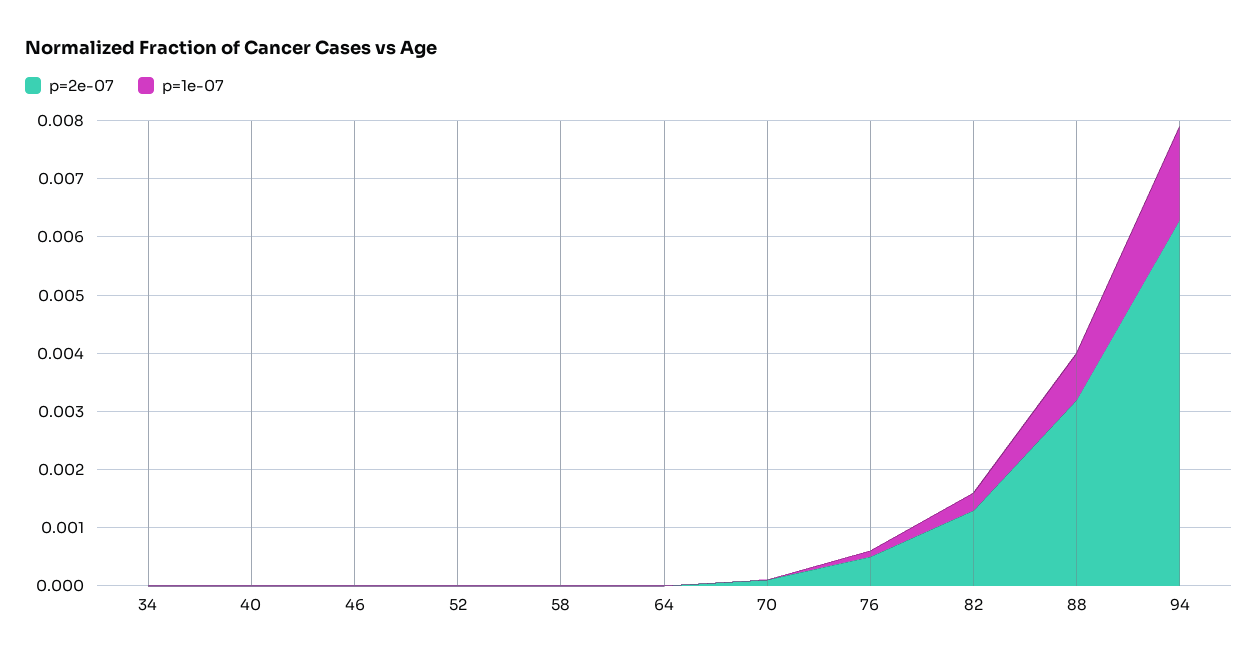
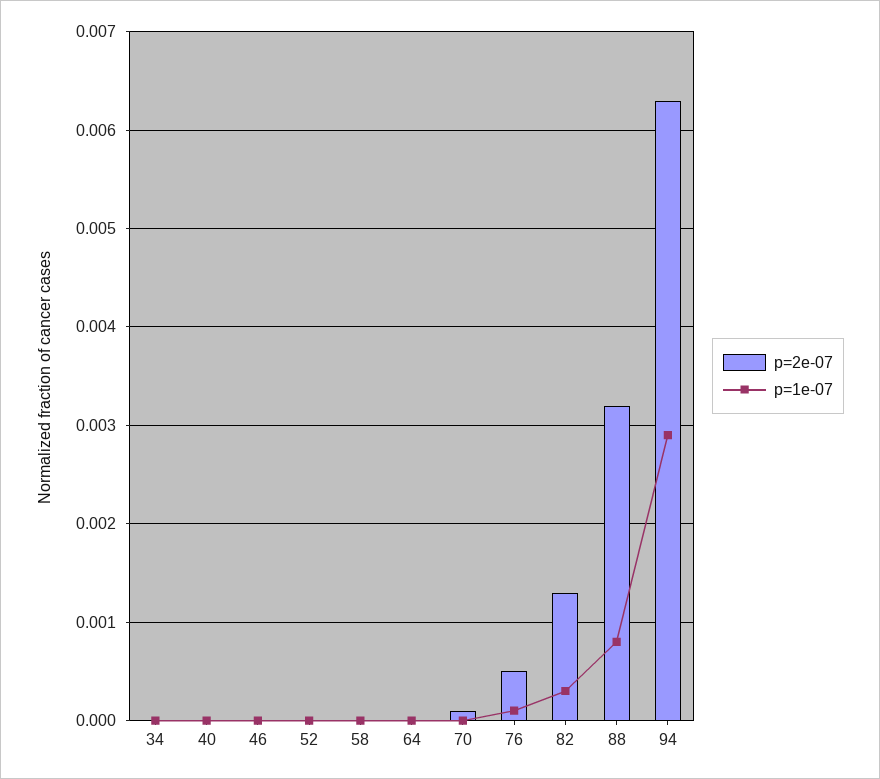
p=1e-07, 94: 0.0015 -> 0.0029

